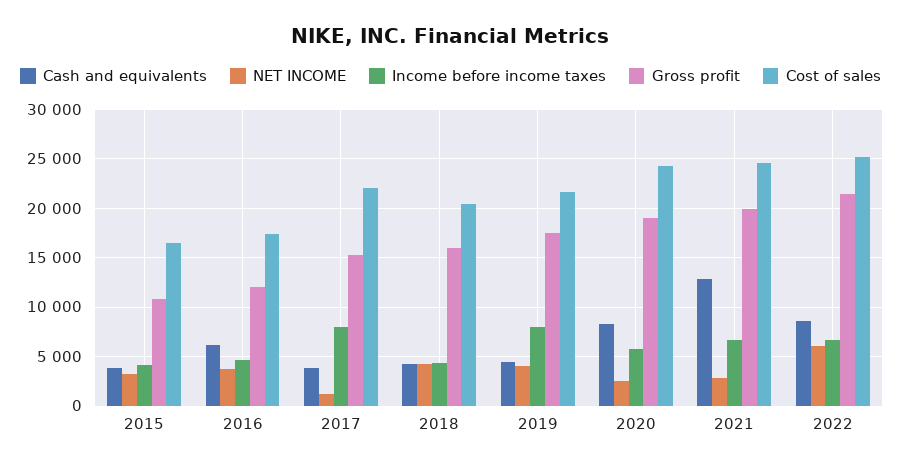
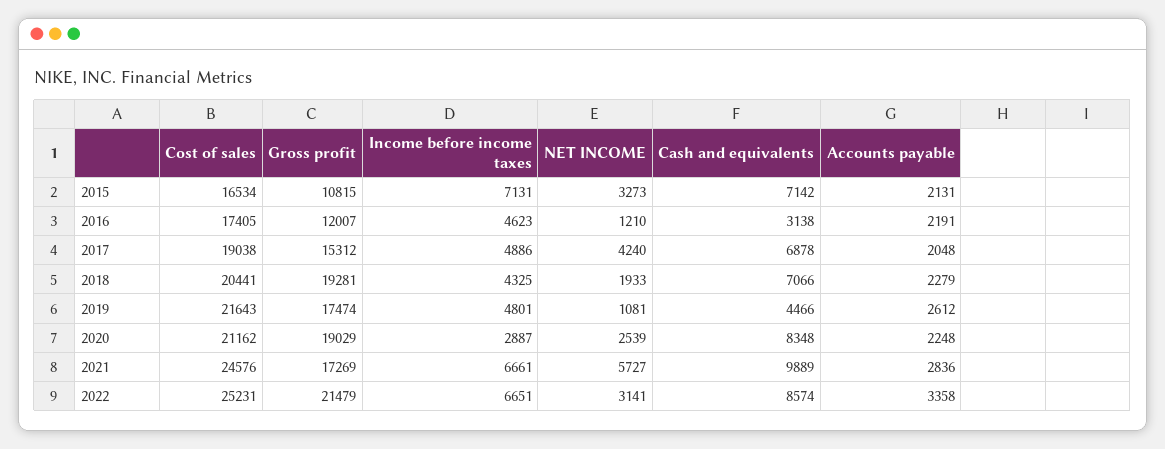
Cash and equivalents, 2015: 4000 -> 7142
Income before income taxes, 2015: 4000 -> 7131
Cash and equivalents, 2016: 6000 -> 3138
NET INCOME, 2016: 4000 -> 1210
Cash and equivalents, 2017: 4000 -> 6878
NET INCOME, 2017: 1000 -> 4240
Income before income taxes, 2017: 8000 -> 4886
Cost of sales, 2017: 22000 -> 19038
Cash and equivalents, 2018: 4000 -> 7066
NET INCOME, 2018: 4000 -> 1933
Gross profit, 2018: 16000 -> 19281
NET INCOME, 2019: 4000 -> 1081
Income before income taxes, 2019: 8000 -> 4801
Income before income taxes, 2020: 6000 -> 2887
Cost of sales, 2020: 24000 -> 21162
Cash and equivalents, 2021: 13000 -> 9889
NET INCOME, 2021: 3000 -> 5727
Gross profit, 2021: 20000 -> 17269
NET INCOME, 2022: 6000 -> 3141
Accounts payable, 2015: none -> 2131
Accounts payable, 2016: none -> 2191
Accounts payable, 2017: none -> 2048
Accounts payable, 2018: none -> 2279
Accounts payable, 2019: none -> 2612
Accounts payable, 2020: none -> 2248
Accounts payable, 2021: none -> 2836
Accounts payable, 2022: none -> 3358

